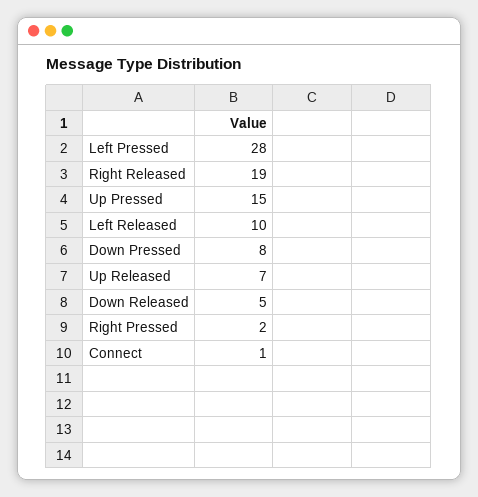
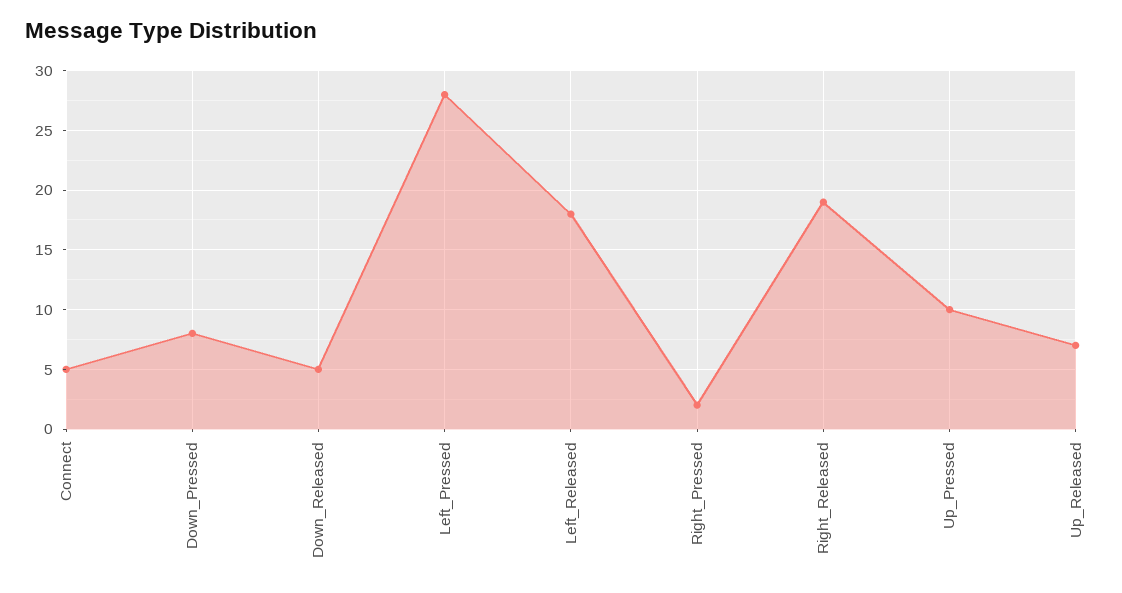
Up Pressed: 15 -> 10
Left Released: 10 -> 18
Connect: 1 -> 5

